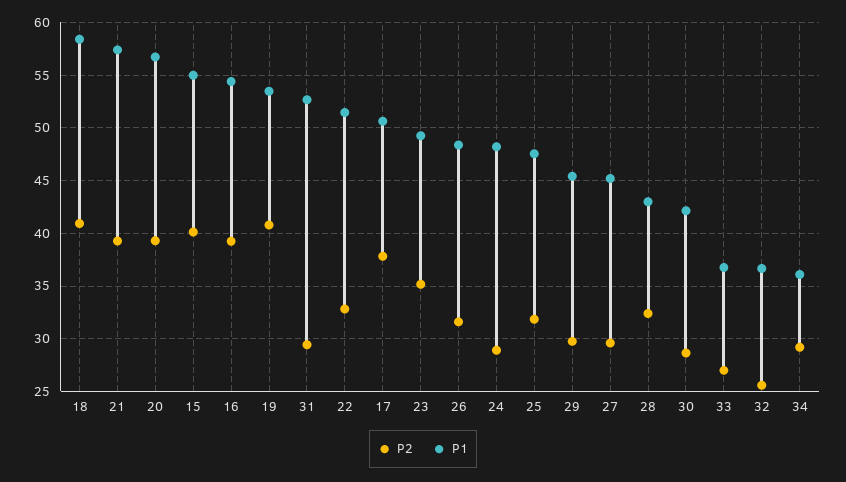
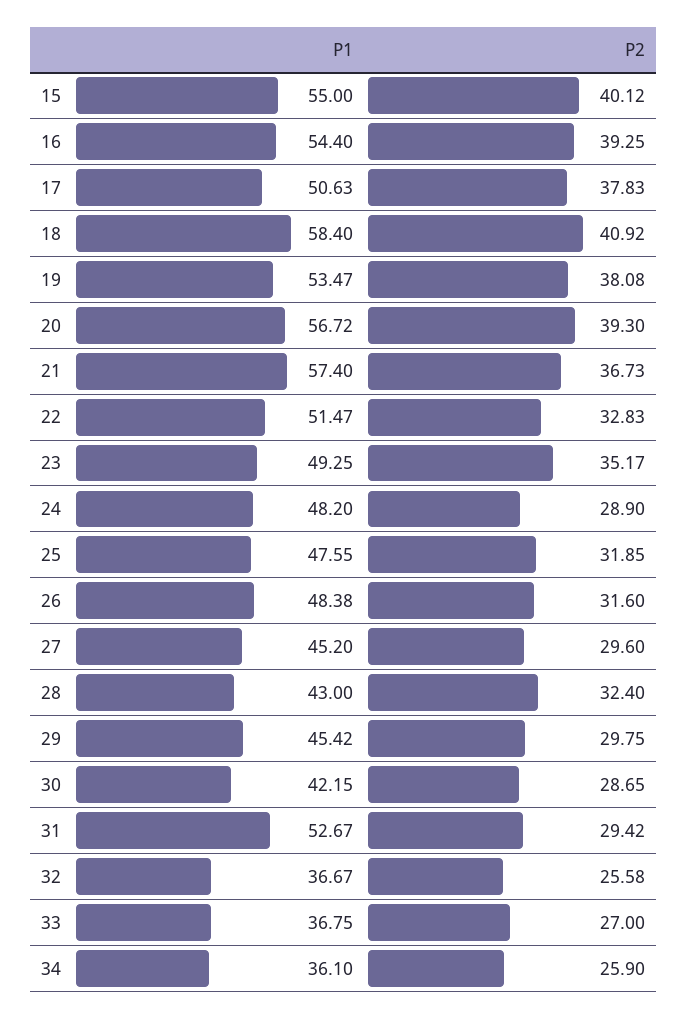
P2, 21: 39 -> 36.73
P2, 19: 41 -> 38.08
P2, 34: 29 -> 25.9

